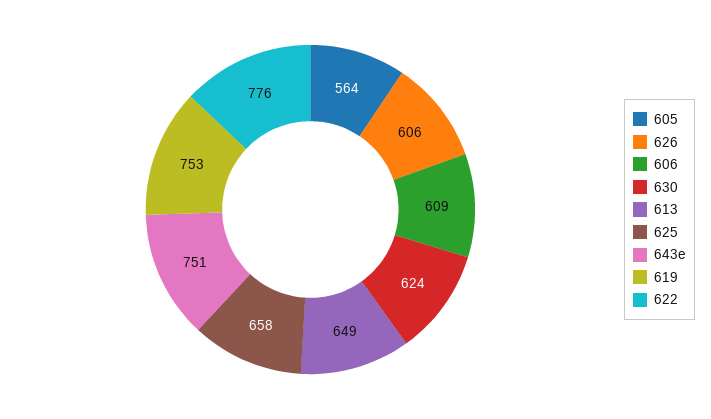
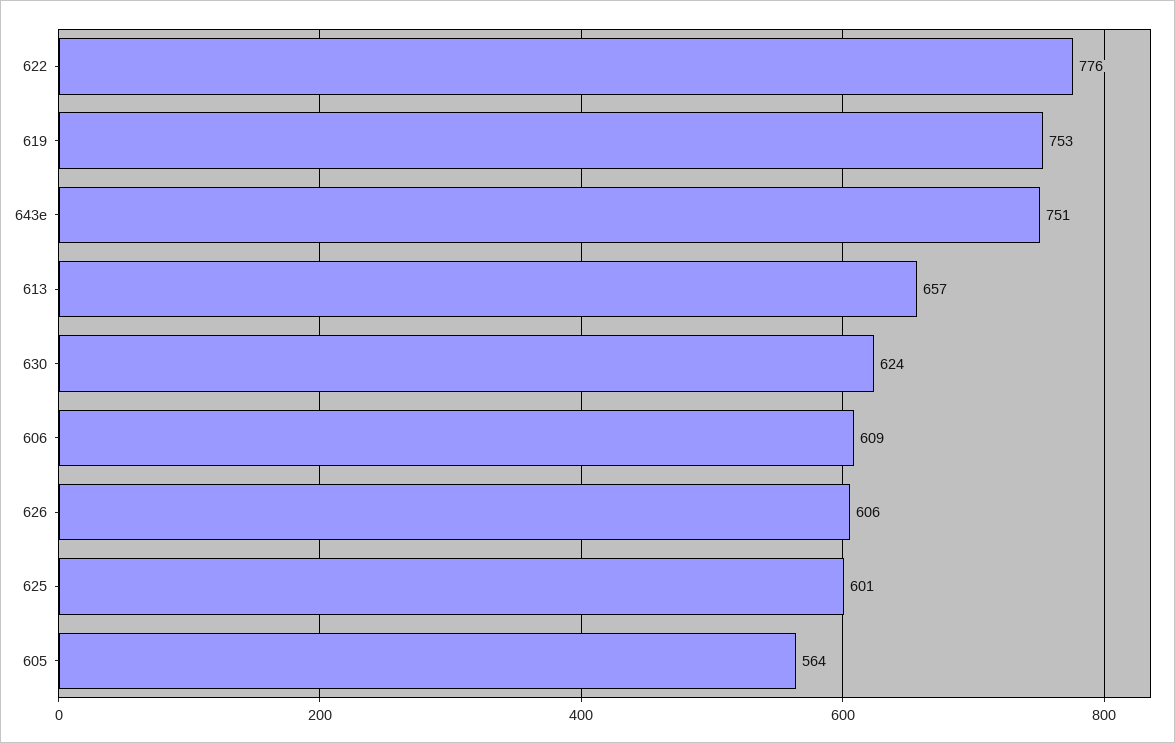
613: 649 -> 657
625: 658 -> 601

